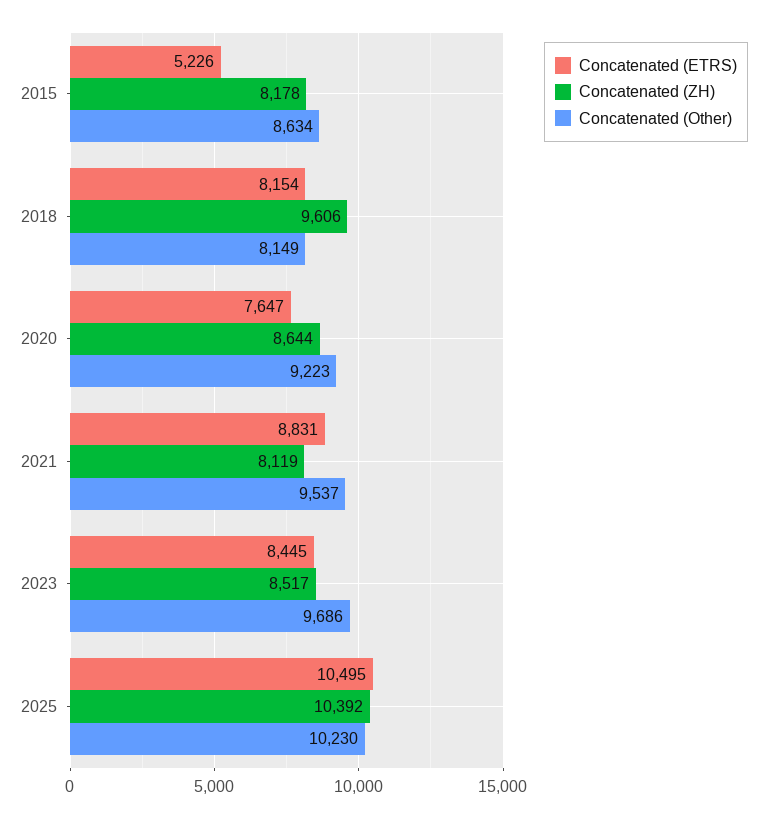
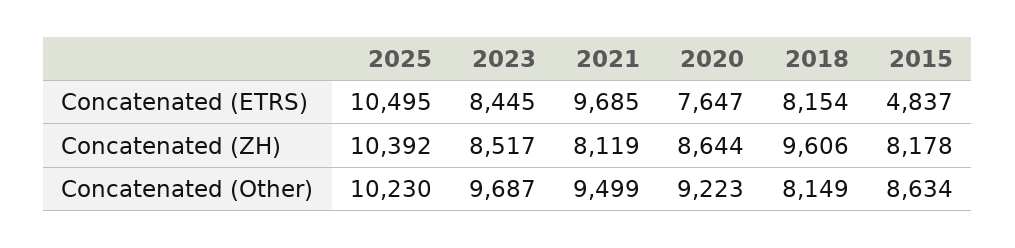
Concatenated (ETRS), 2015: 5226 -> 4837
Concatenated (ETRS), 2021: 8831 -> 9685
Concatenated (Other), 2021: 9537 -> 9499
Concatenated (Other), 2023: 9686 -> 9687

